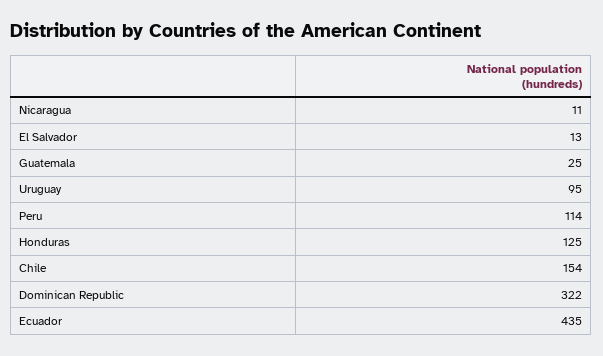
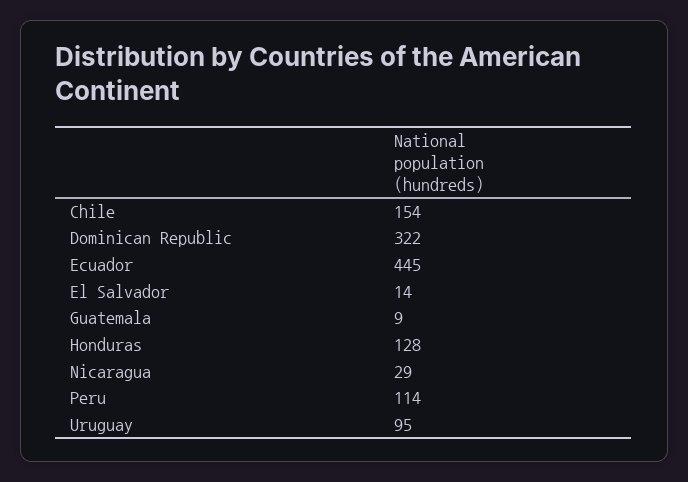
Nicaragua: 11 -> 29
El Salvador: 13 -> 14
Guatemala: 25 -> 9
Honduras: 125 -> 128
Ecuador: 435 -> 445

